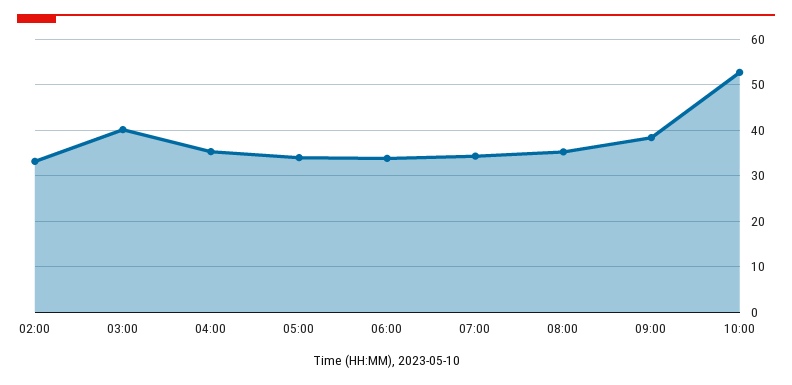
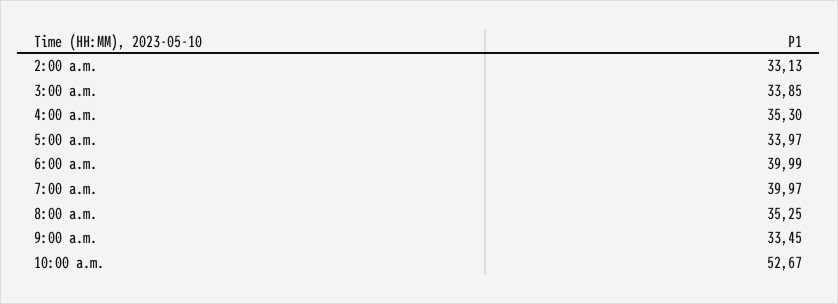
03:00: 40 -> 33.85
06:00: 34 -> 39.99
07:00: 34 -> 39.97
09:00: 38 -> 33.45

